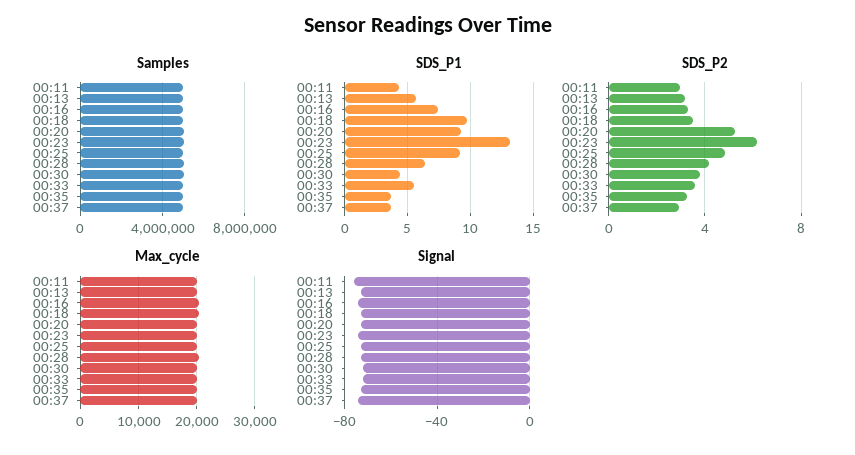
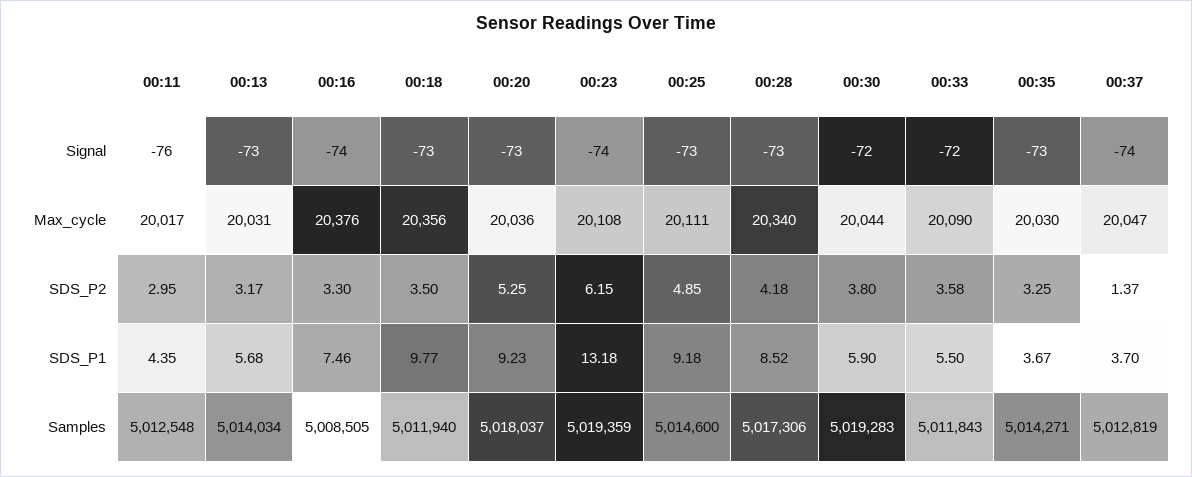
SDS_P1, 00:28: 6.5 -> 8.52
SDS_P1, 00:30: 4.5 -> 5.9
SDS_P2, 00:37: 3 -> 1.37

